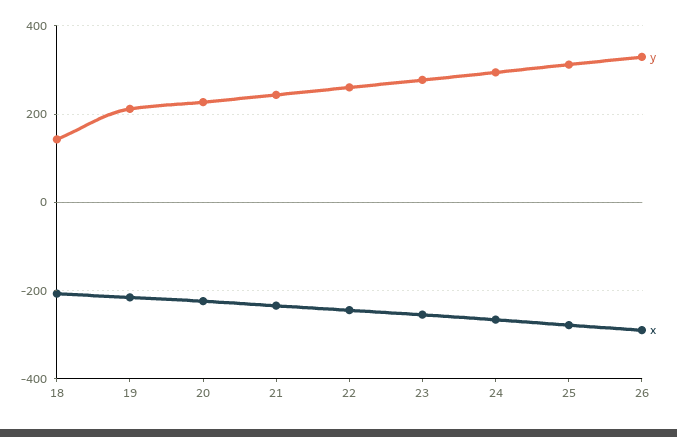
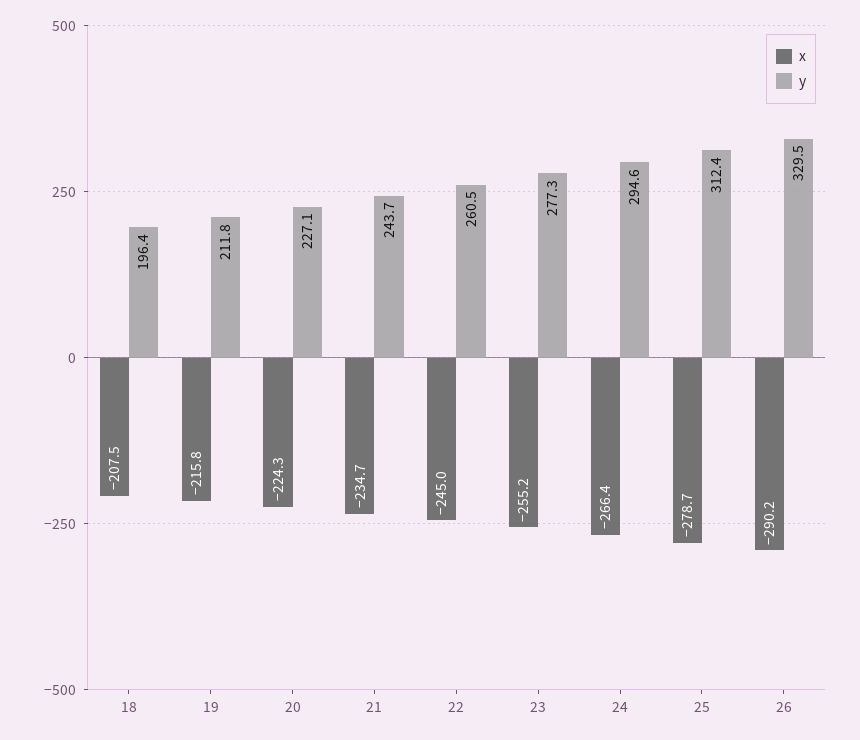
y, 18: 140 -> 196.4

